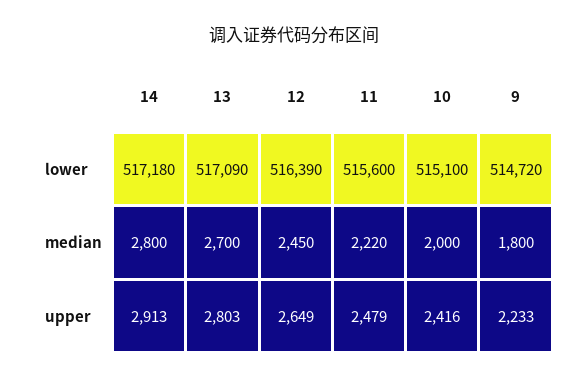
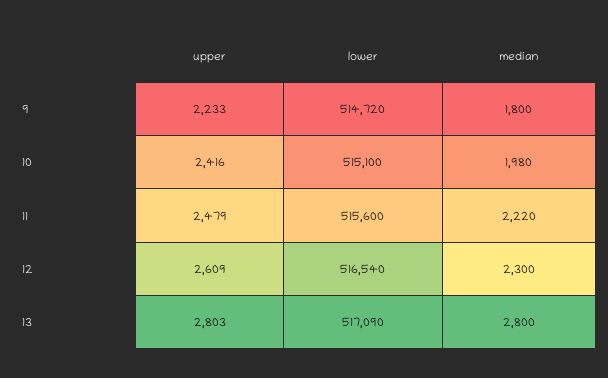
14, lower: 517180 -> none
12, lower: 516390 -> 516540
14, median: 2800 -> none
13, median: 2700 -> 2800
12, median: 2450 -> 2300
10, median: 2000 -> 1980
14, upper: 2913 -> none
12, upper: 2649 -> 2609

